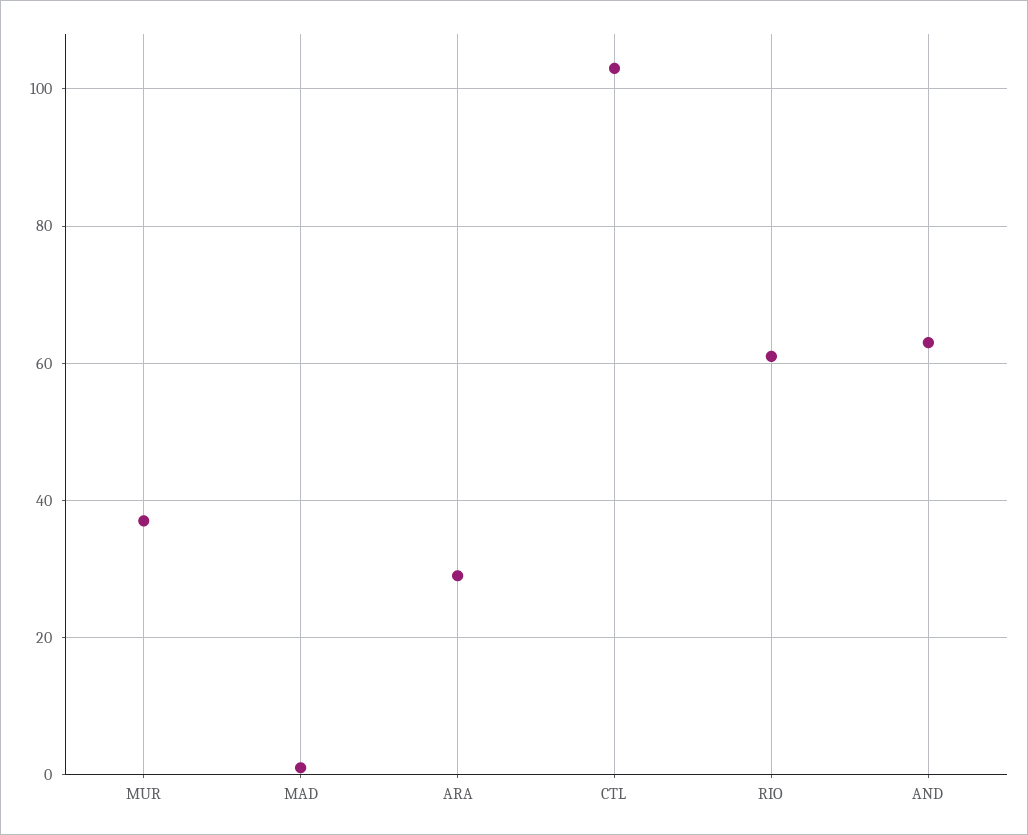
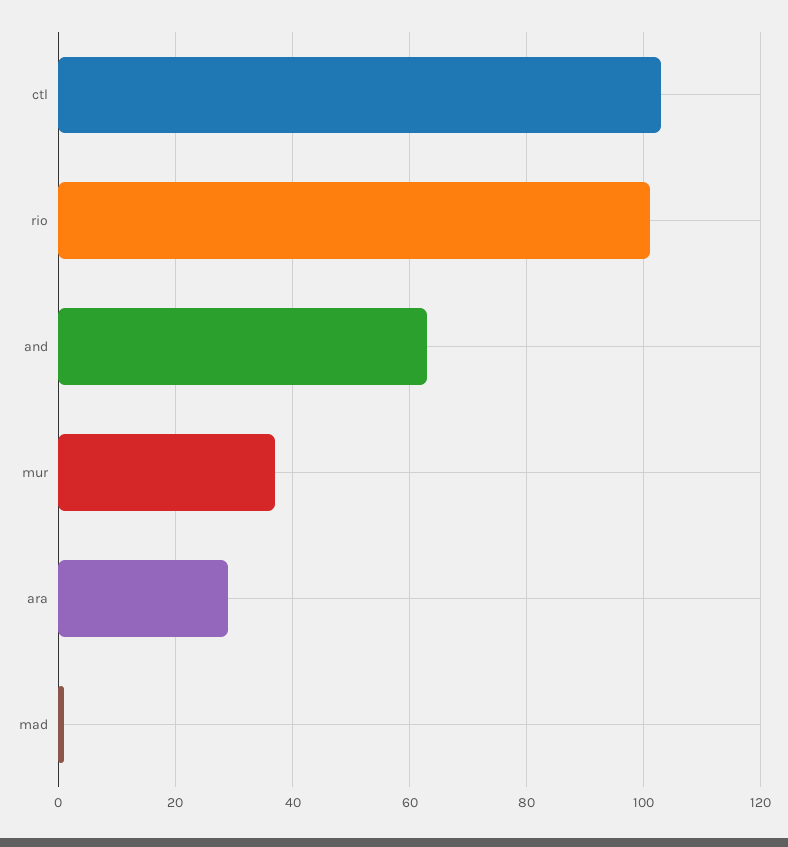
RIO: 60 -> 100

